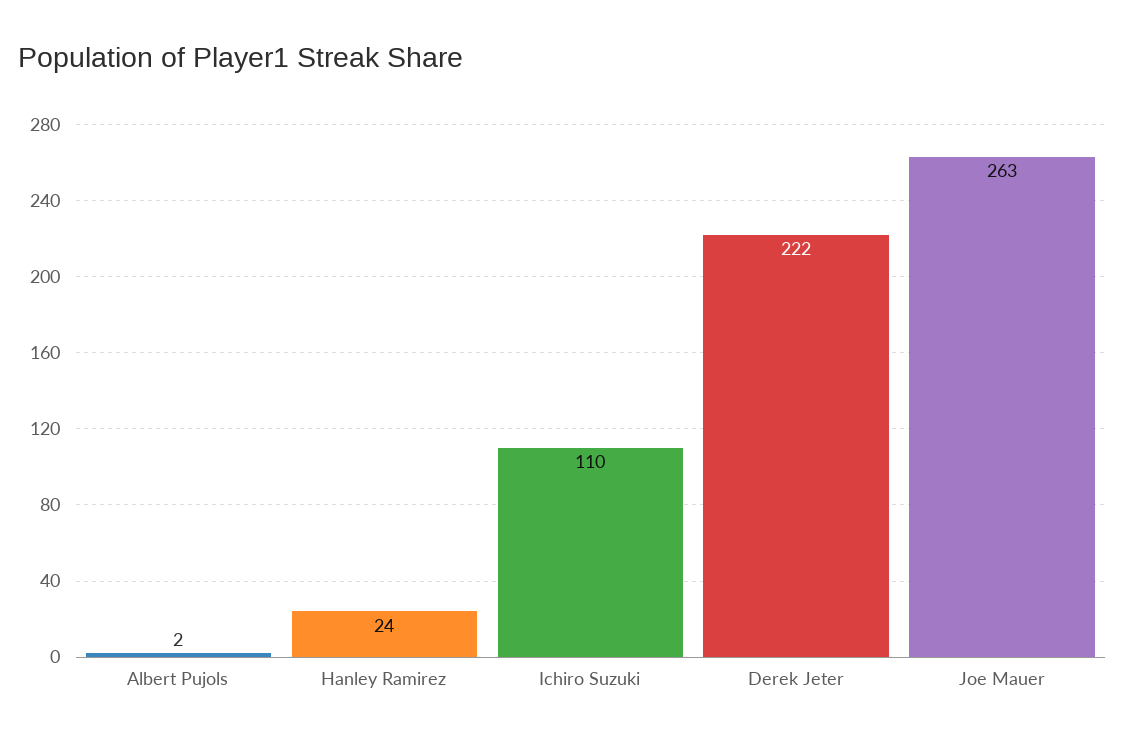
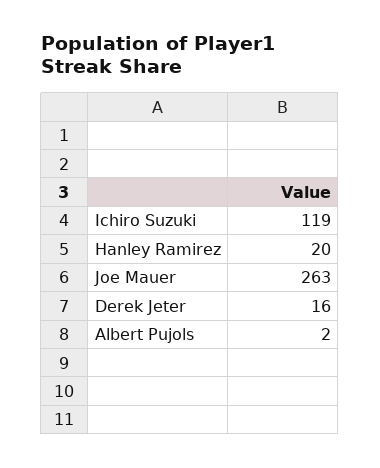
Hanley Ramirez: 24 -> 20
Ichiro Suzuki: 110 -> 119
Derek Jeter: 222 -> 16

